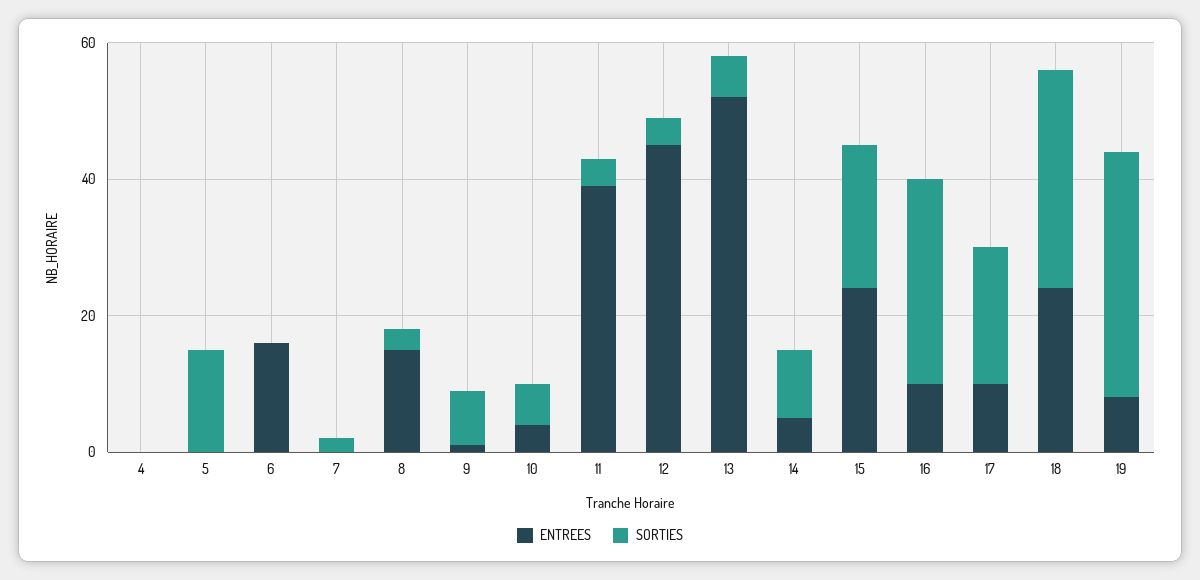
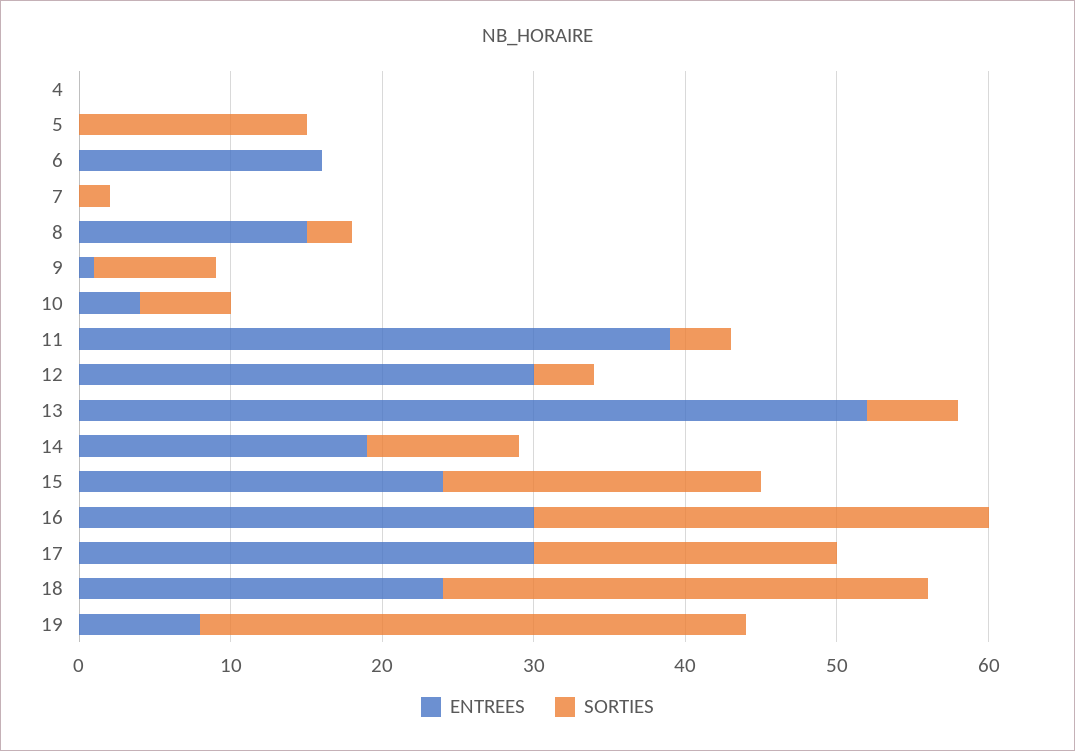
ENTREES, 12: 45 -> 30
ENTREES, 14: 5 -> 19
ENTREES, 16: 10 -> 30
ENTREES, 17: 10 -> 30

